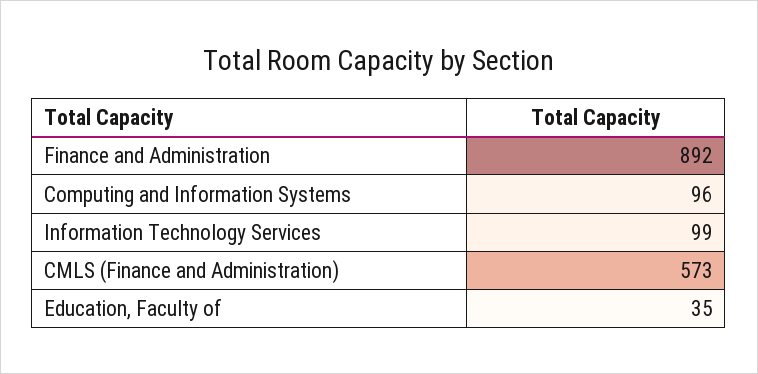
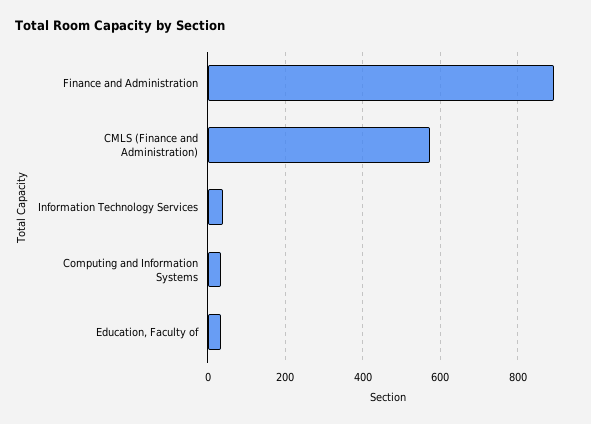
Computing and Information Systems: 96 -> 40
Information Technology Services: 99 -> 40

